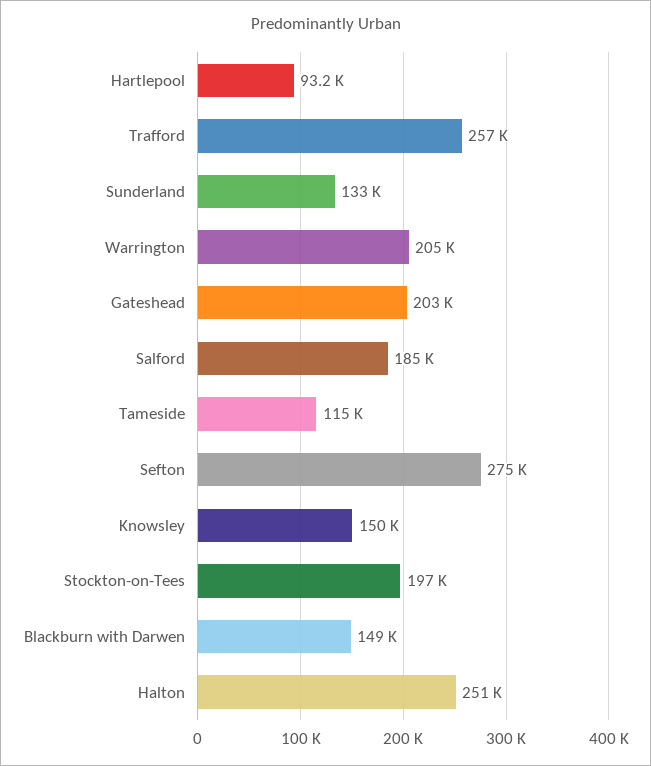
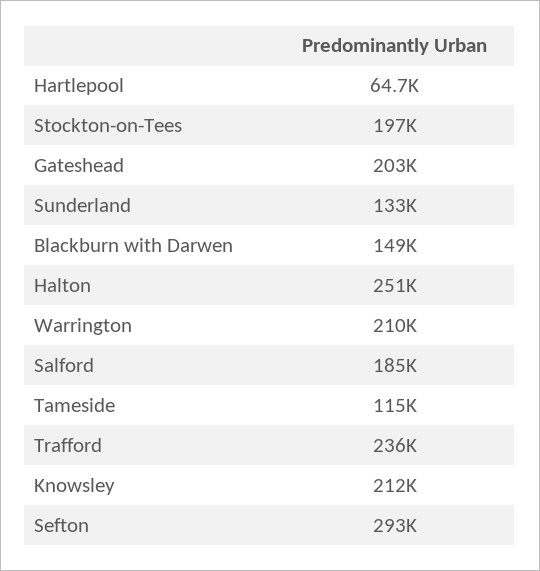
Hartlepool: 93200 -> 64700
Trafford: 257000 -> 236000
Warrington: 205000 -> 210000
Sefton: 275000 -> 293000
Knowsley: 150000 -> 212000

